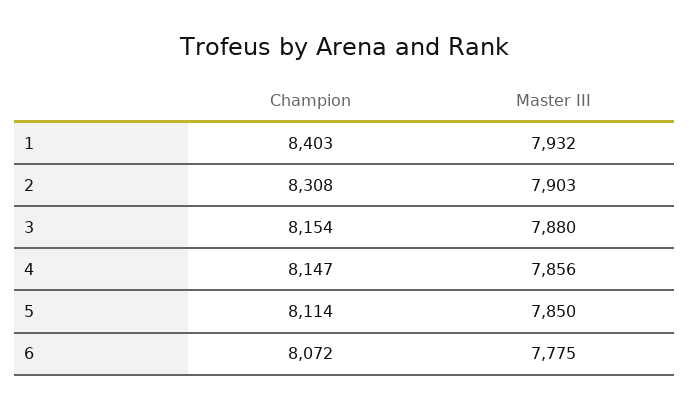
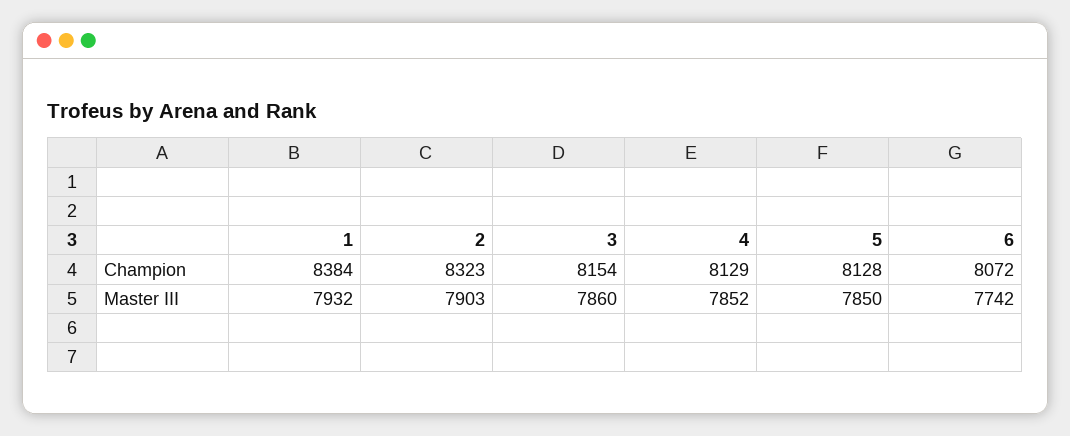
Champion, 1: 8403 -> 8384
Champion, 2: 8308 -> 8323
Master III, 3: 7880 -> 7860
Champion, 4: 8147 -> 8129
Master III, 4: 7856 -> 7852
Champion, 5: 8114 -> 8128
Master III, 6: 7775 -> 7742

